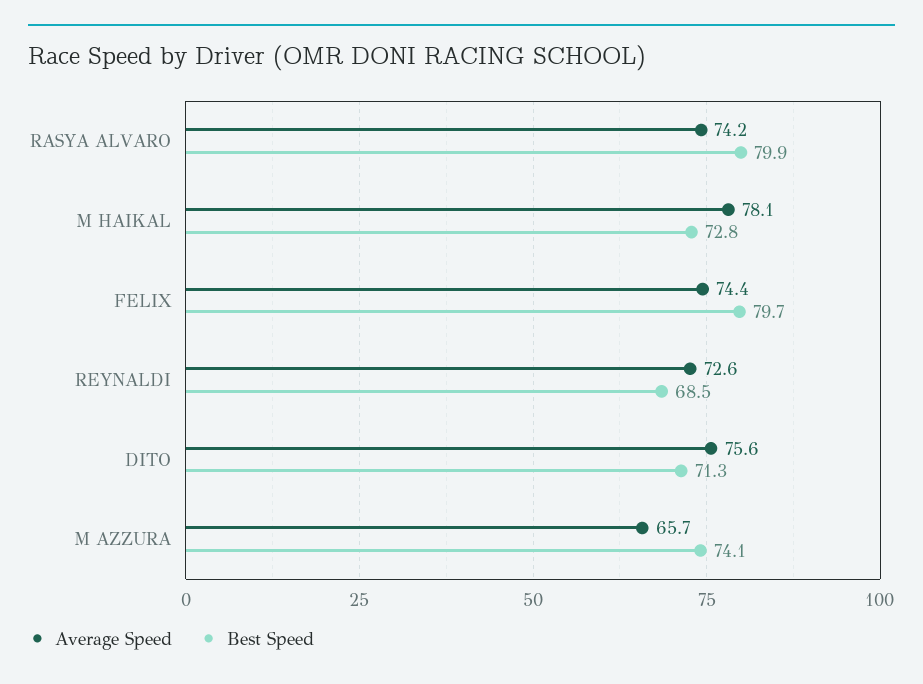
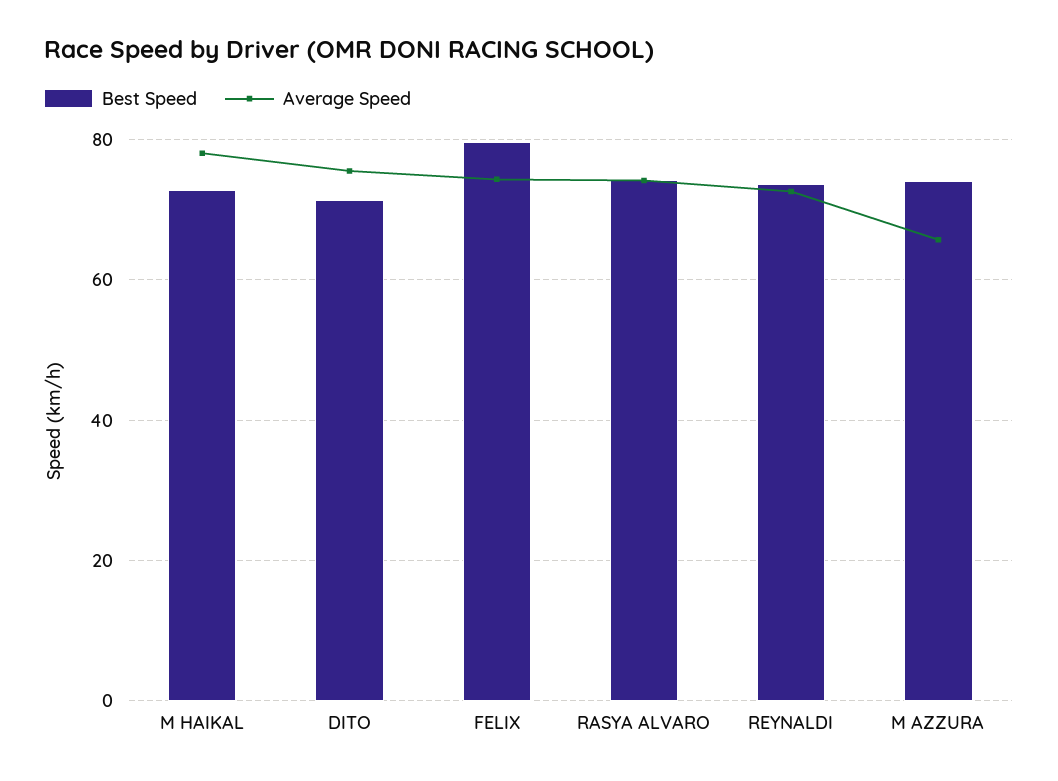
Best Speed, RASYA ALVARO: 79.9 -> 74
Best Speed, REYNALDI: 68.5 -> 74

